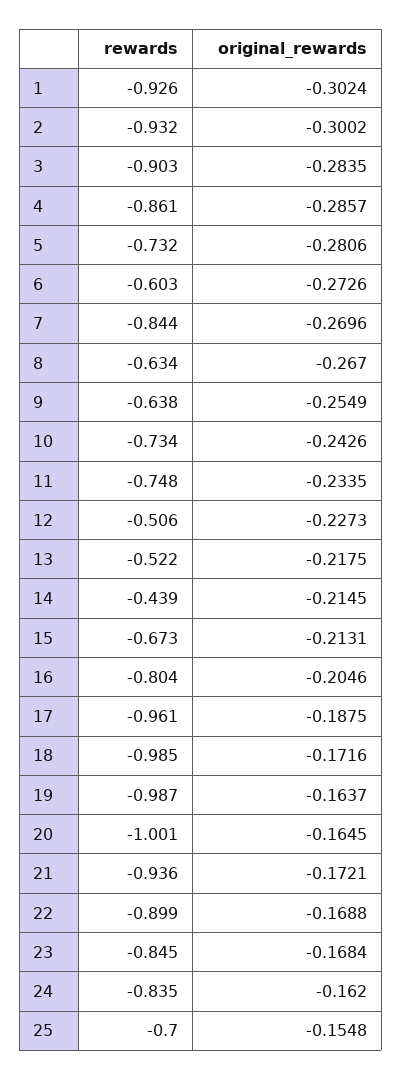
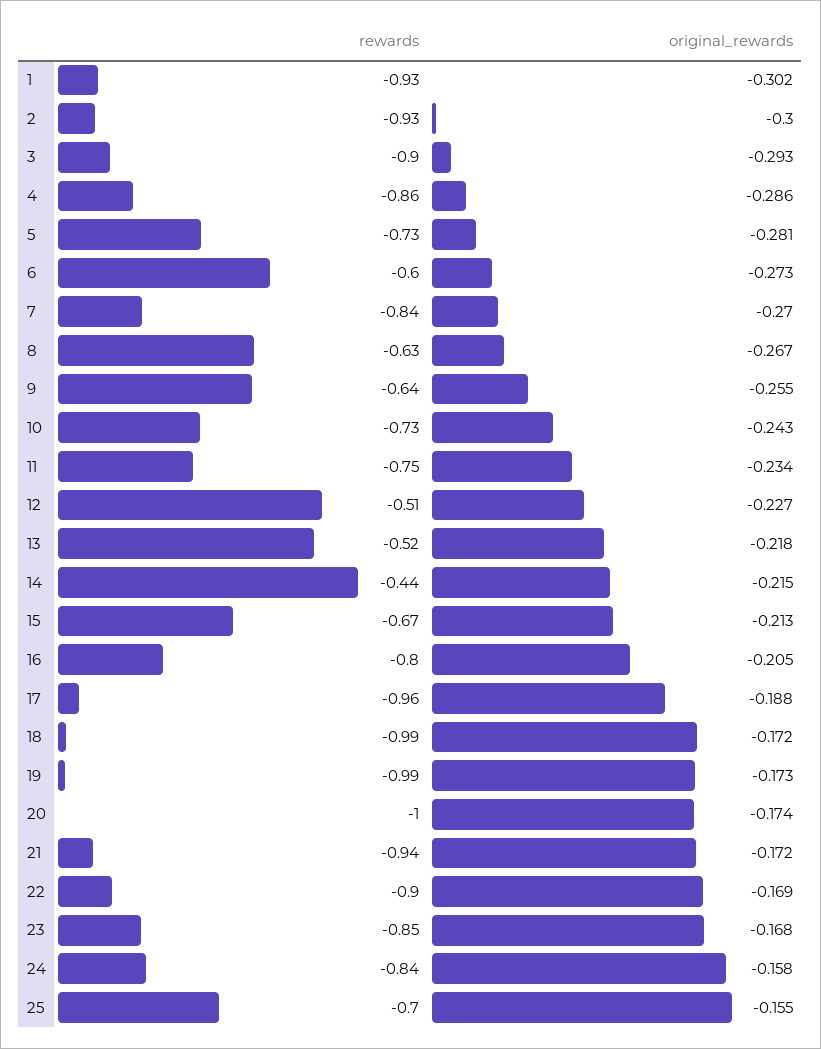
original_rewards, 3: -0.2835 -> -0.293
original_rewards, 19: -0.1637 -> -0.173
original_rewards, 20: -0.1645 -> -0.174
original_rewards, 24: -0.162 -> -0.158

